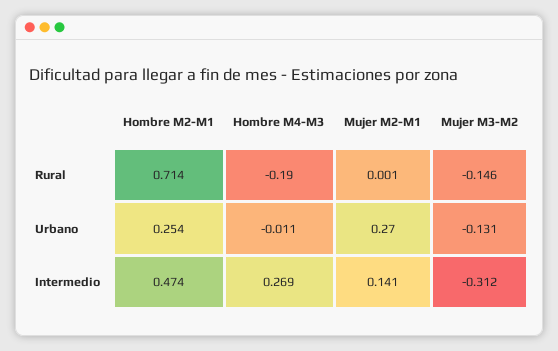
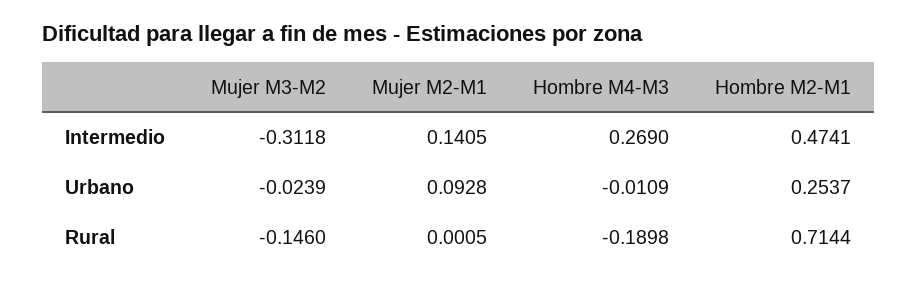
Mujer M2-M1, Urbano: 0.27 -> 0.0928
Mujer M3-M2, Urbano: -0.131 -> -0.0239

